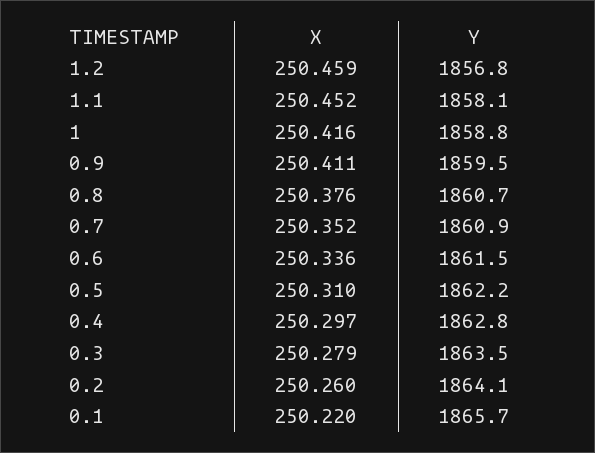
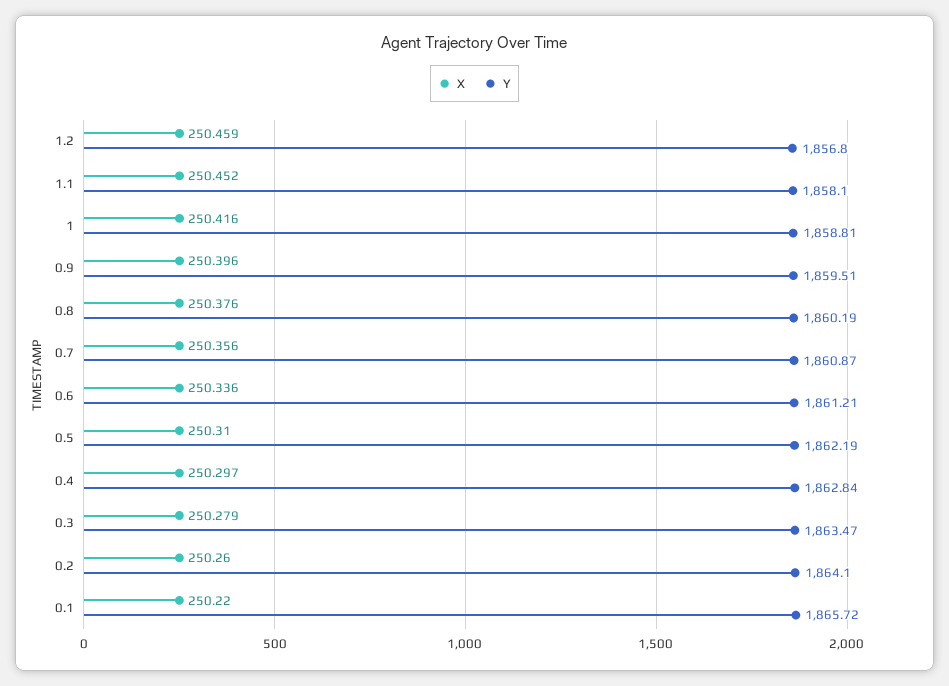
X, 0.9: 250.411 -> 250.396
Y, 0.8: 1860.7 -> 1860.19
X, 0.7: 250.352 -> 250.356
Y, 0.6: 1861.5 -> 1861.21

